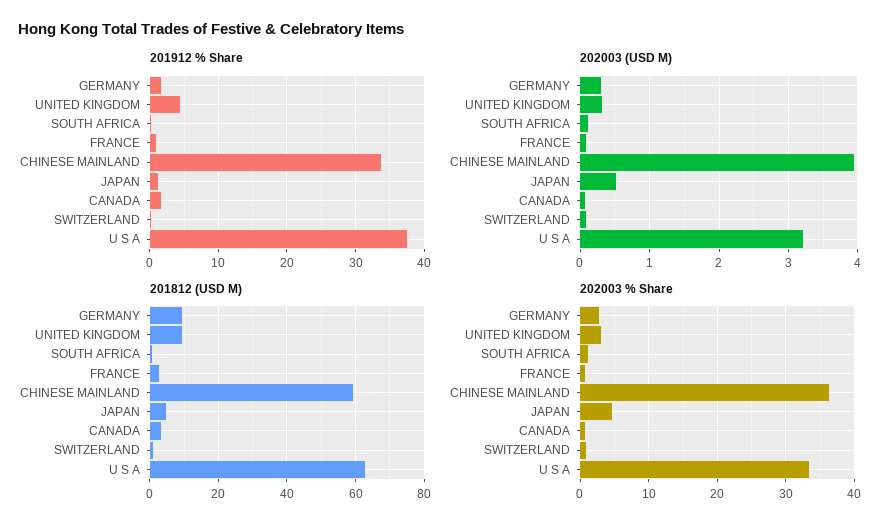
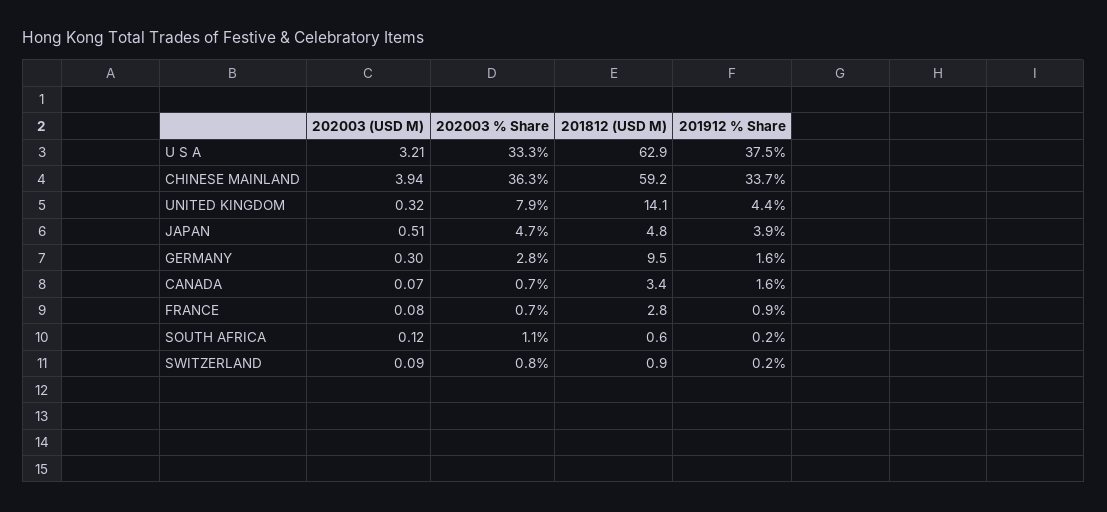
201912 % Share, JAPAN: 1 -> 3.9
201812 (USD M), UNITED KINGDOM: 10 -> 14.1
202003 % Share, UNITED KINGDOM: 3 -> 7.9

